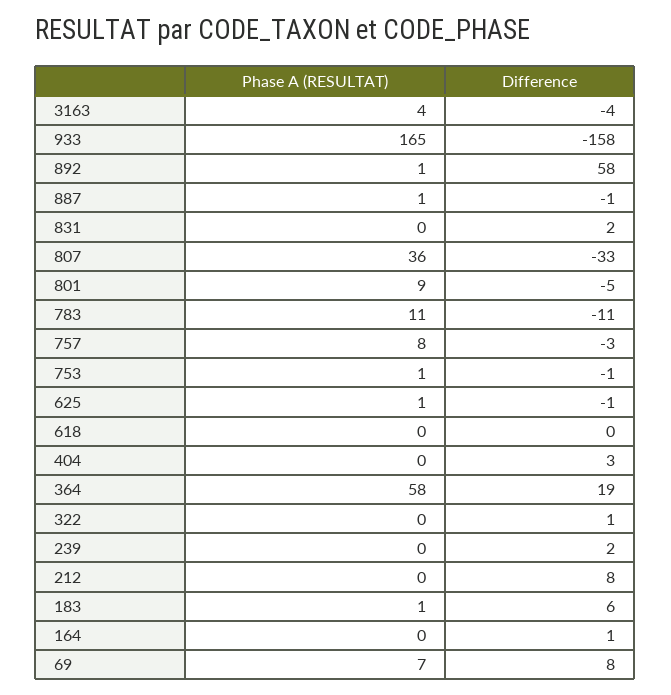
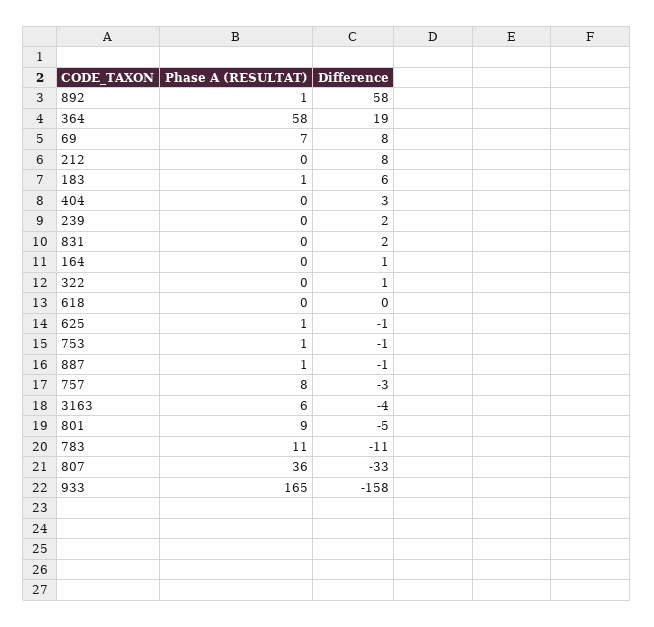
Phase A (RESULTAT), 3163: 4 -> 6

